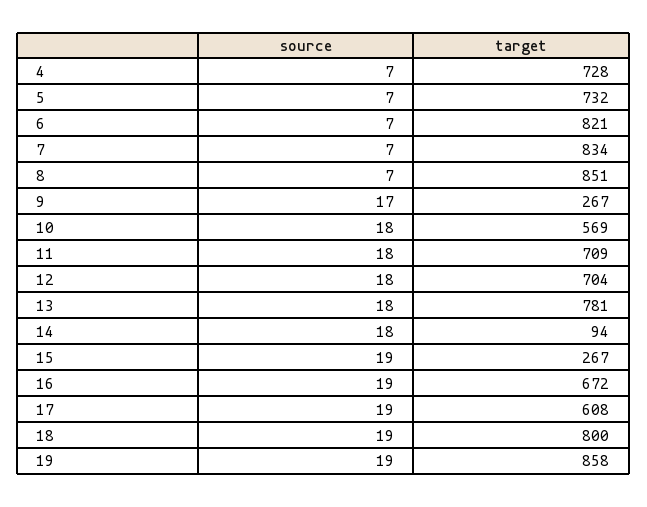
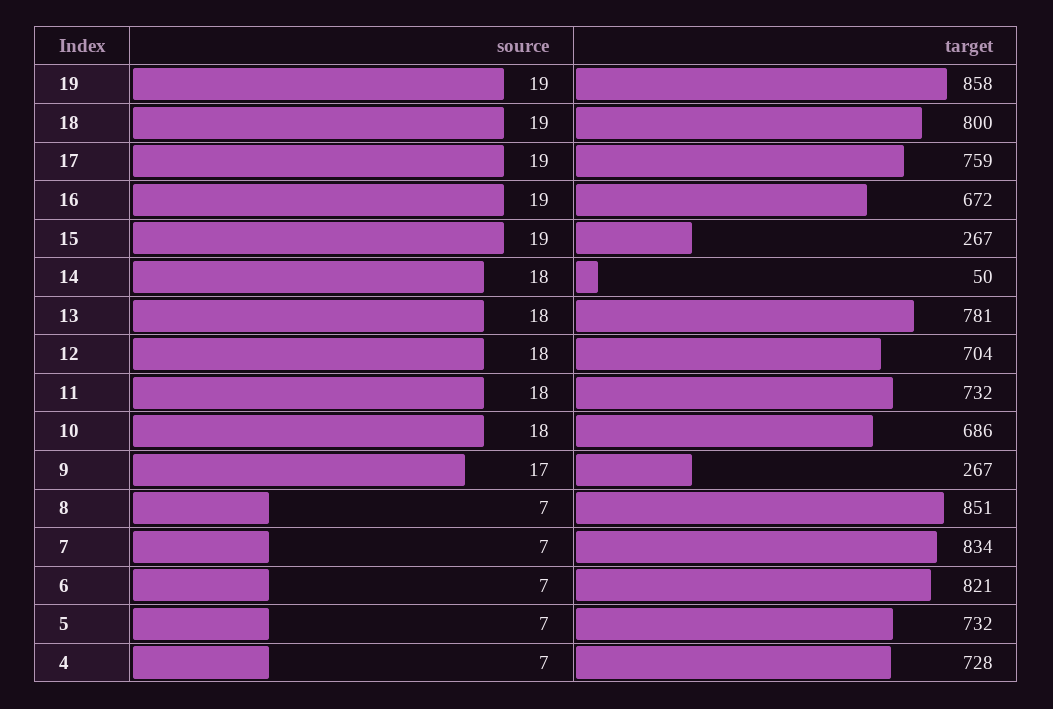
target, 10: 569 -> 686
target, 11: 709 -> 732
target, 14: 94 -> 50
target, 17: 608 -> 759

